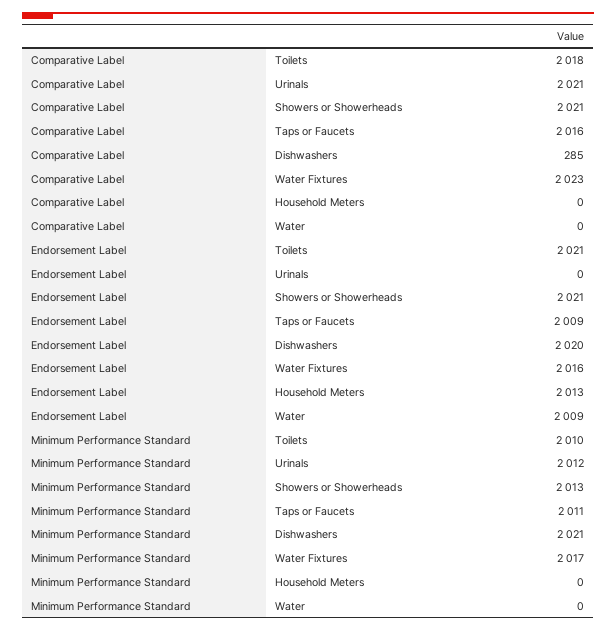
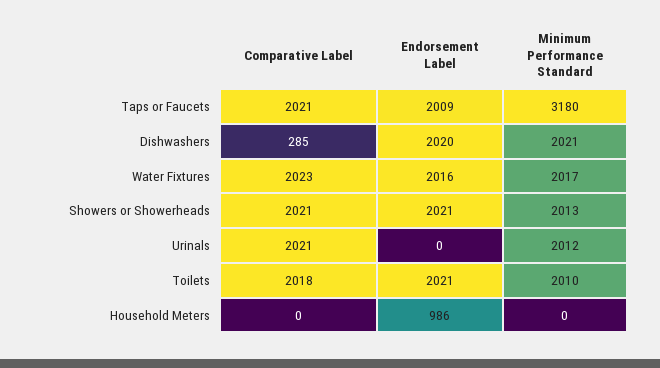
Comparative Label, Taps or Faucets: 2016 -> 2021
Comparative Label, Water: 0 -> none
Endorsement Label, Household Meters: 2013 -> 986
Endorsement Label, Water: 2009 -> none
Minimum Performance Standard, Taps or Faucets: 2011 -> 3180
Minimum Performance Standard, Water: 0 -> none

